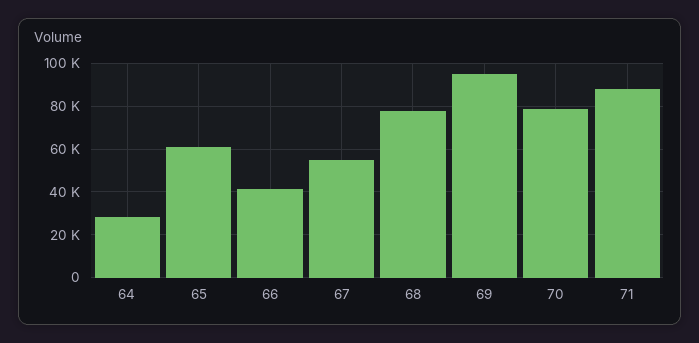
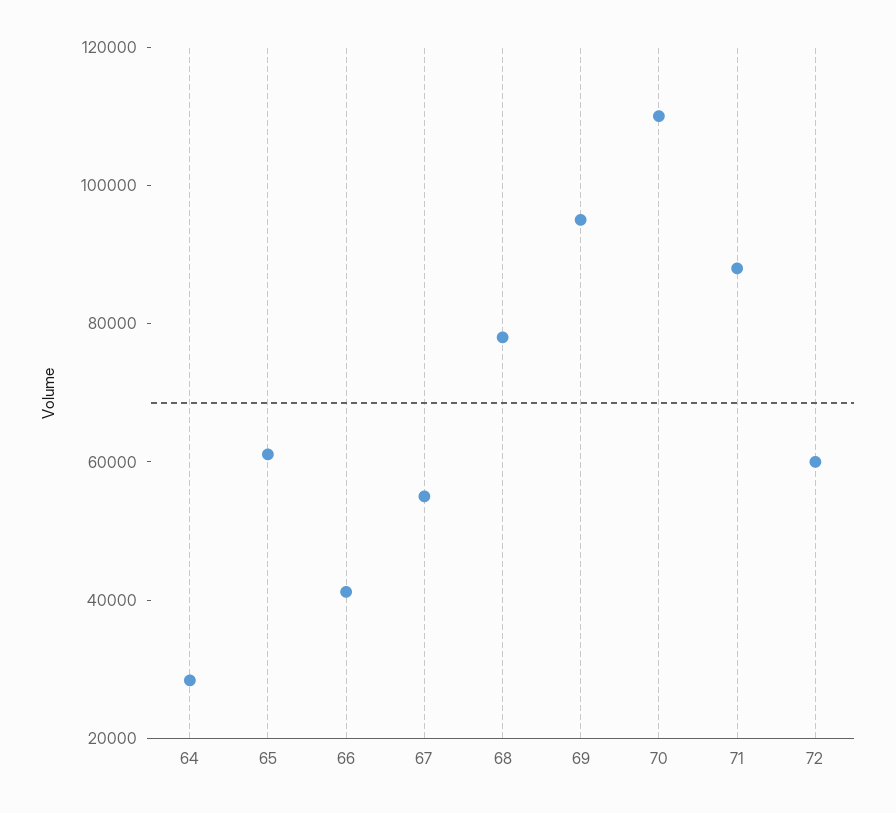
70: 80000 -> 110000
72: none -> 60000

